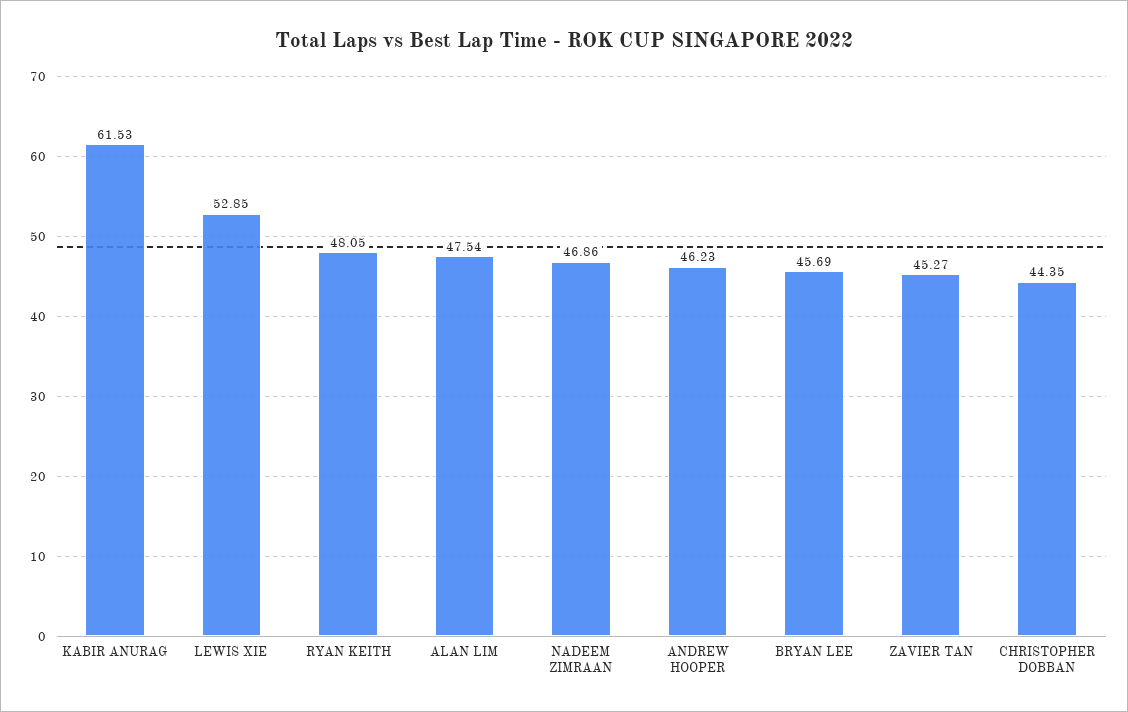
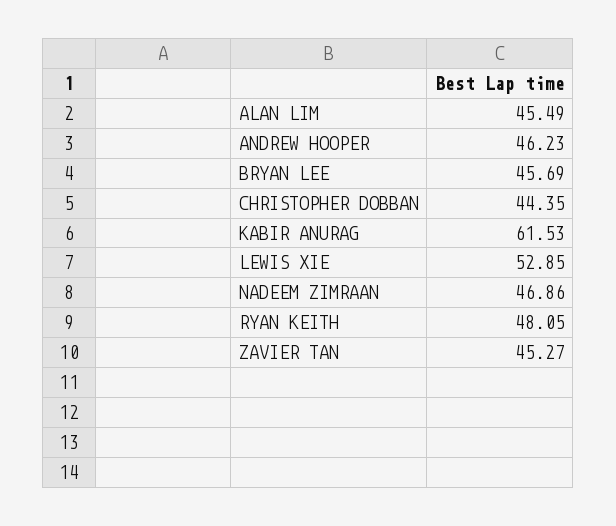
ALAN LIM: 47.54 -> 45.49

